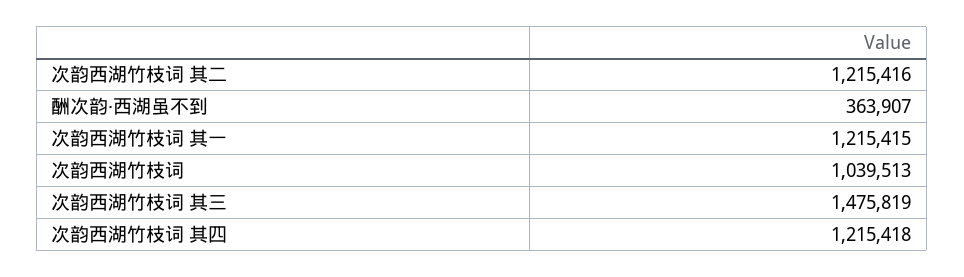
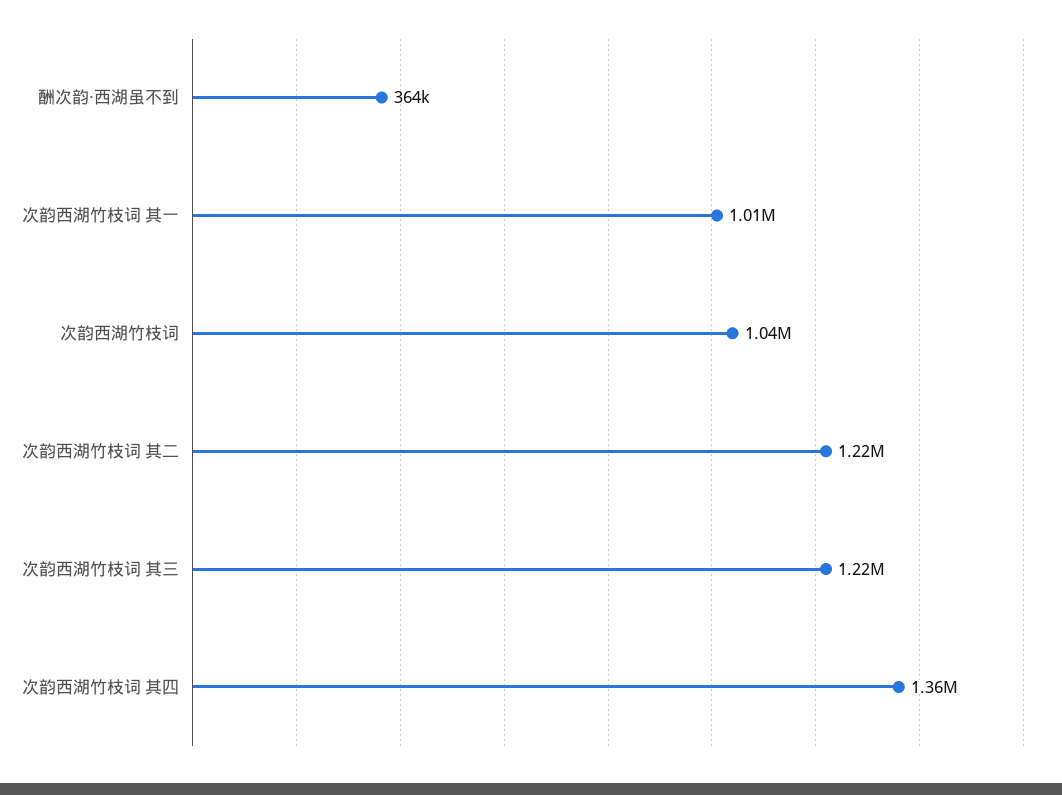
次韵西湖竹枝词 其一: 1215415 -> 1010000
次韵西湖竹枝词 其三: 1475819 -> 1220000
次韵西湖竹枝词 其四: 1215418 -> 1360000

